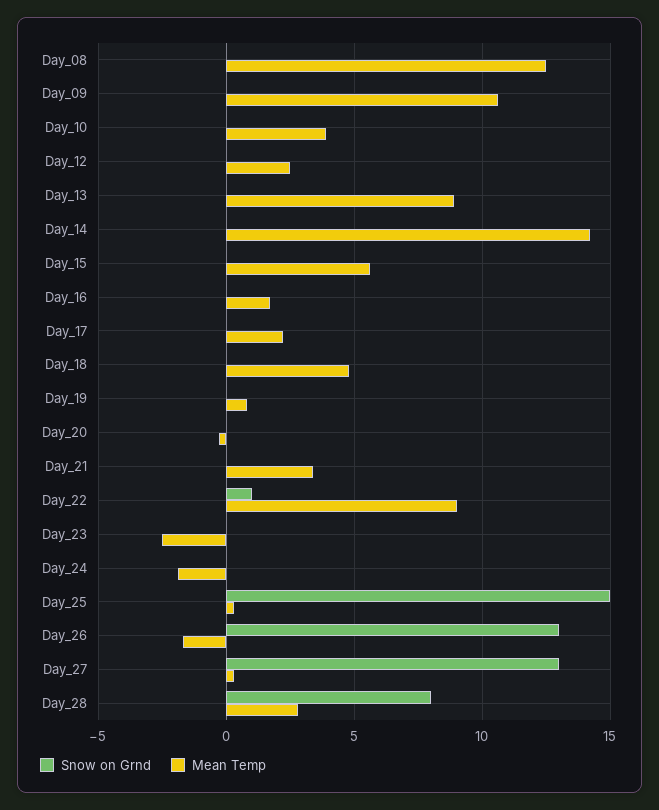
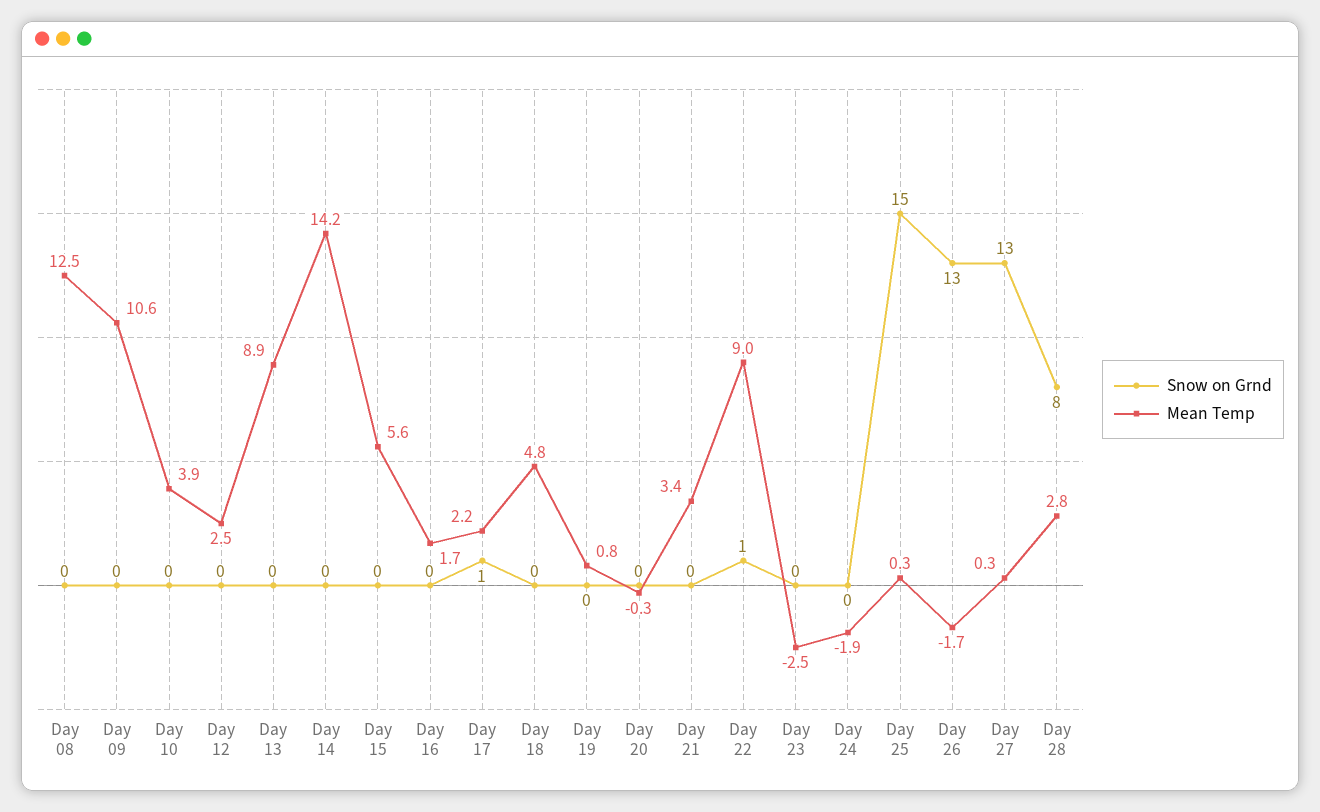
Snow on Grnd, Day_17: 0 -> 1

